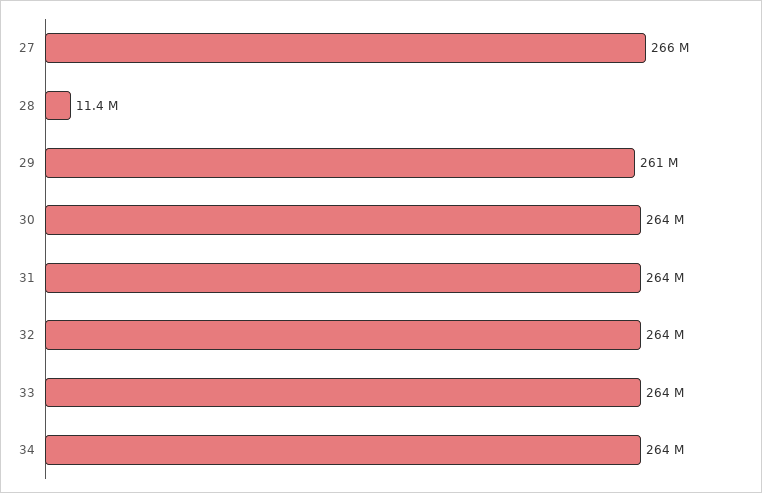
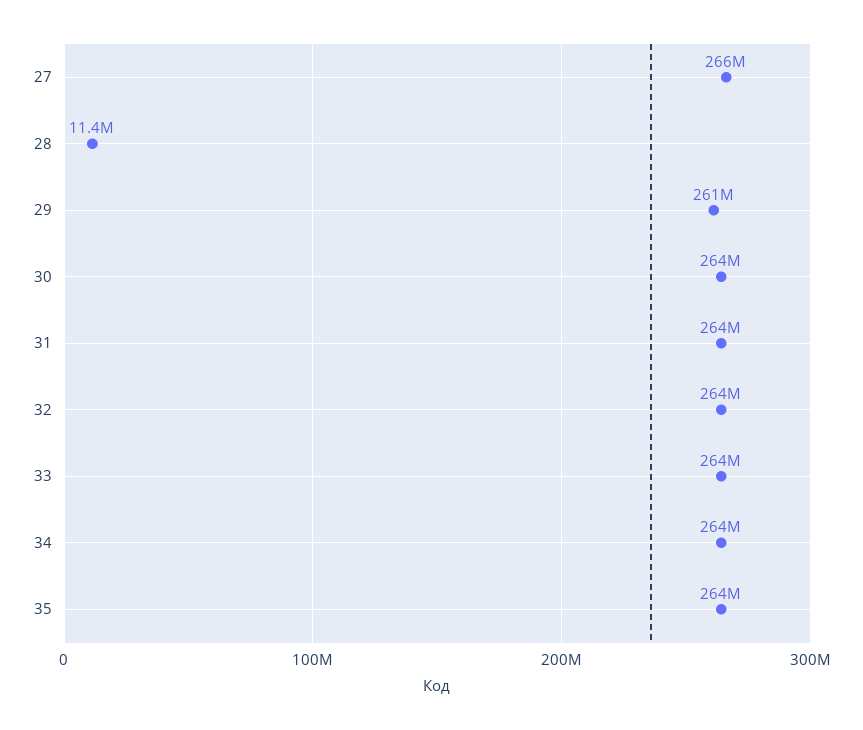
35: none -> 264000000

